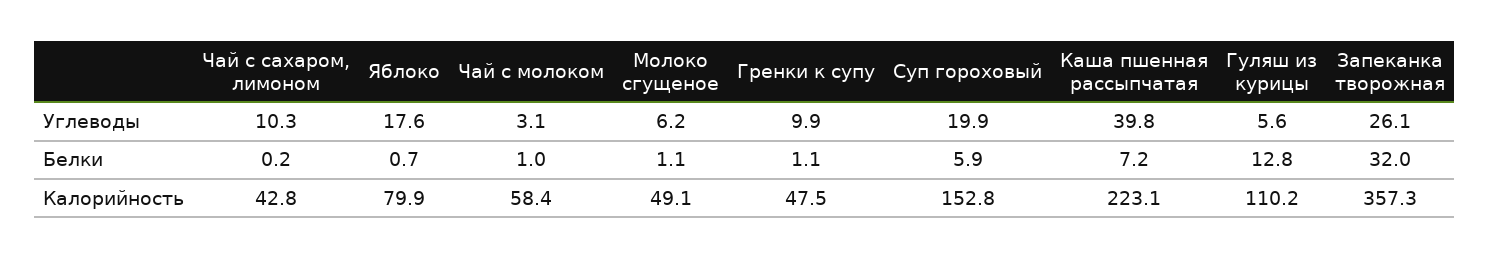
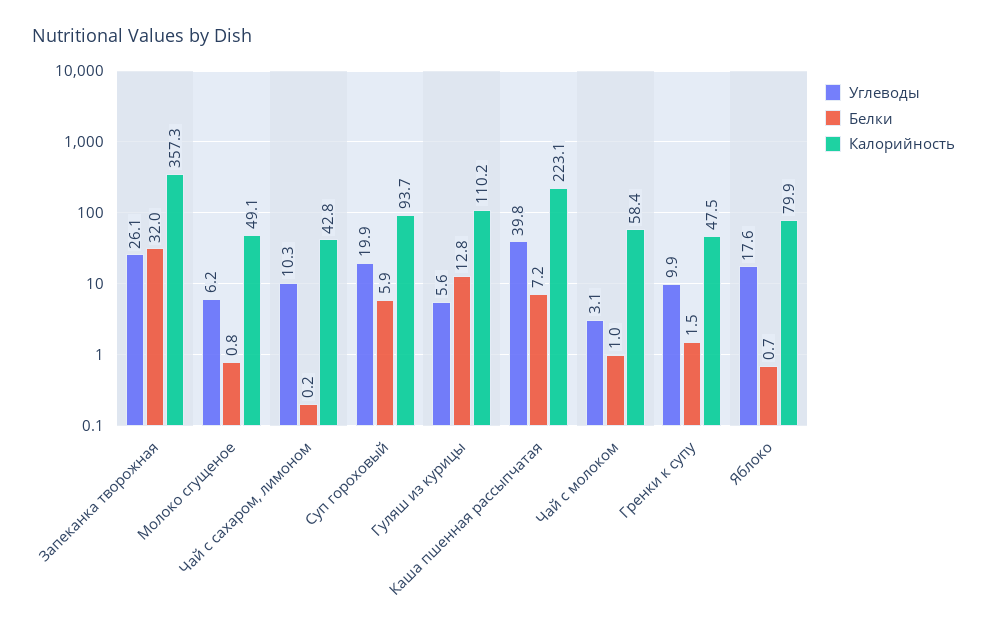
Белки, Молоко сгущеное: 1.1 -> 0.8
Белки, Гренки к супу: 1.1 -> 1.5
Калорийность, Суп гороховый: 152.8 -> 93.7

